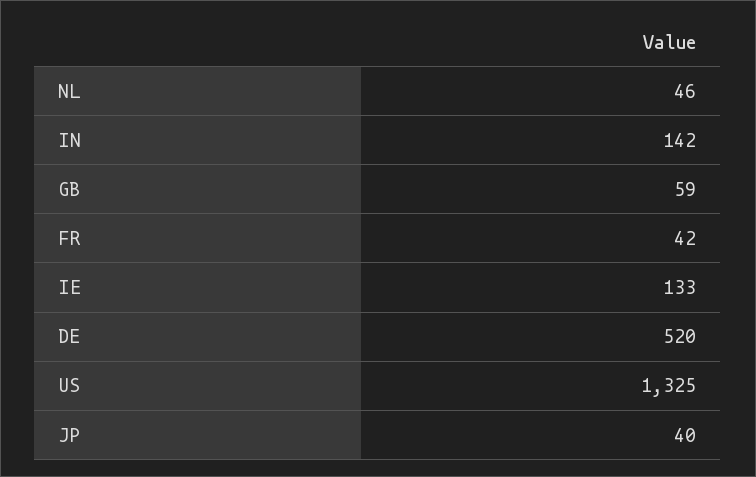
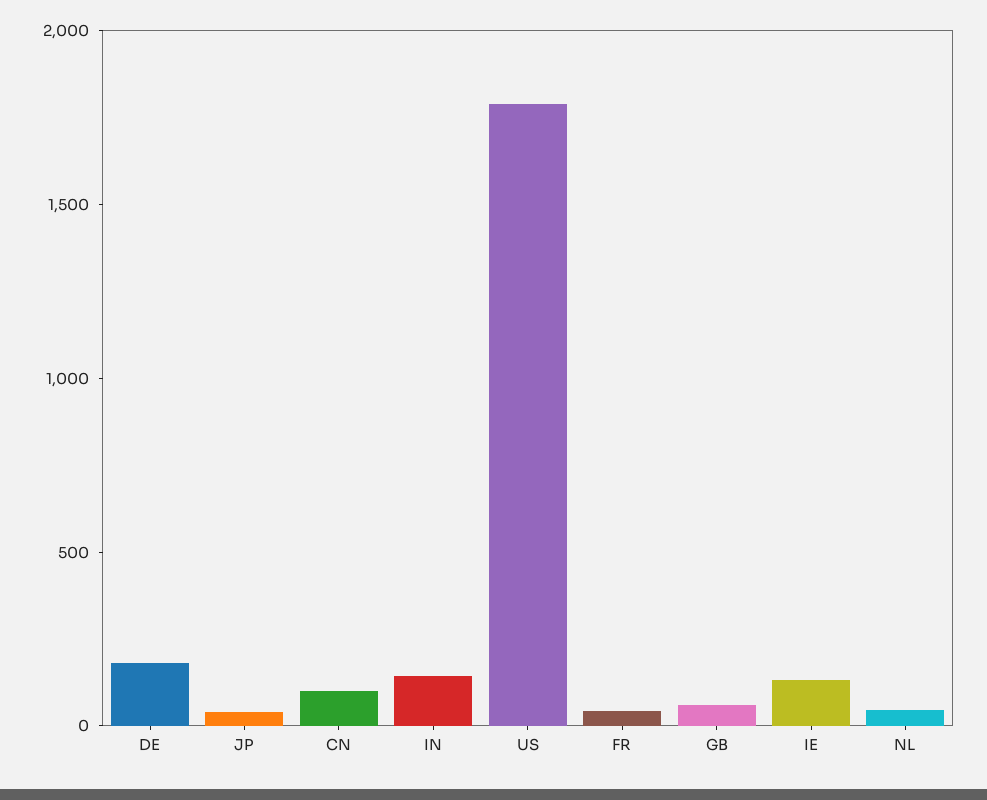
DE: 520 -> 200
US: 1325 -> 1800
CN: none -> 100

